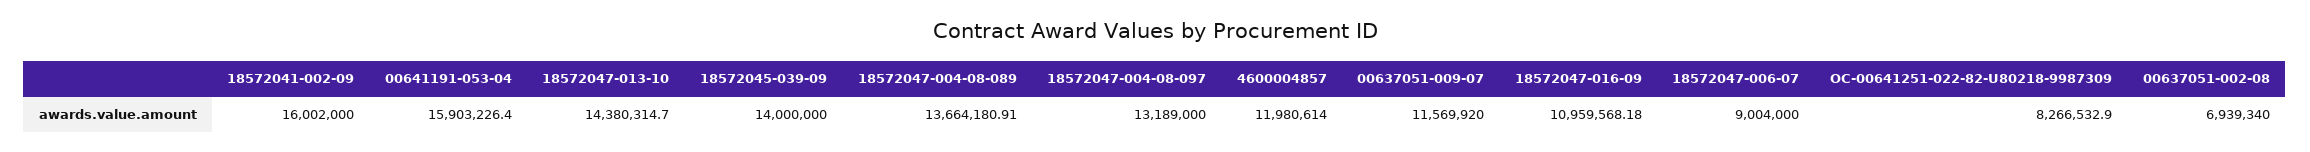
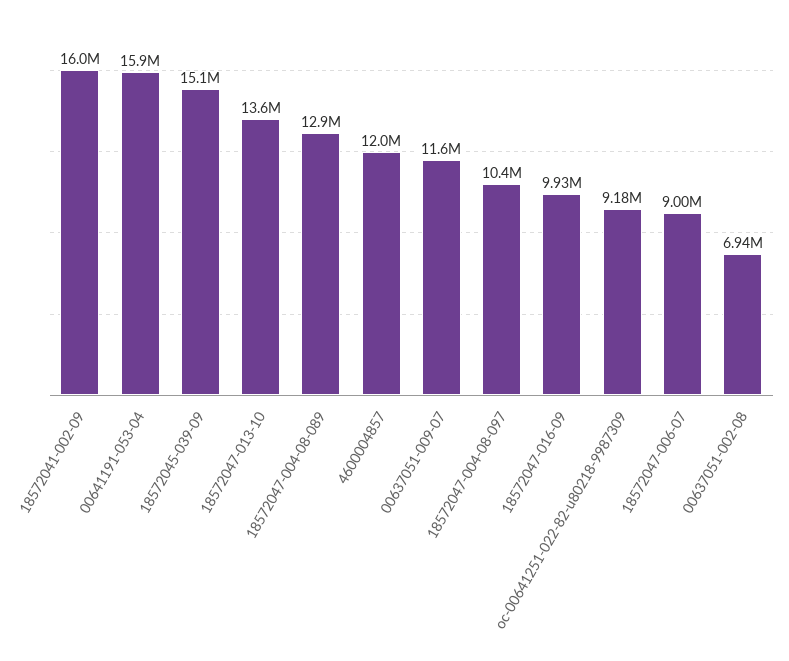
18572047-013-10: 14380314.7 -> 13600000
18572045-039-09: 14000000 -> 15100000
18572047-004-08-089: 13664180.91 -> 12900000
18572047-004-08-097: 13189000 -> 10400000
18572047-016-09: 10959568.18 -> 9930000
OC-00641251-022-82-U80218-9987309: 8266532.9 -> 9180000

